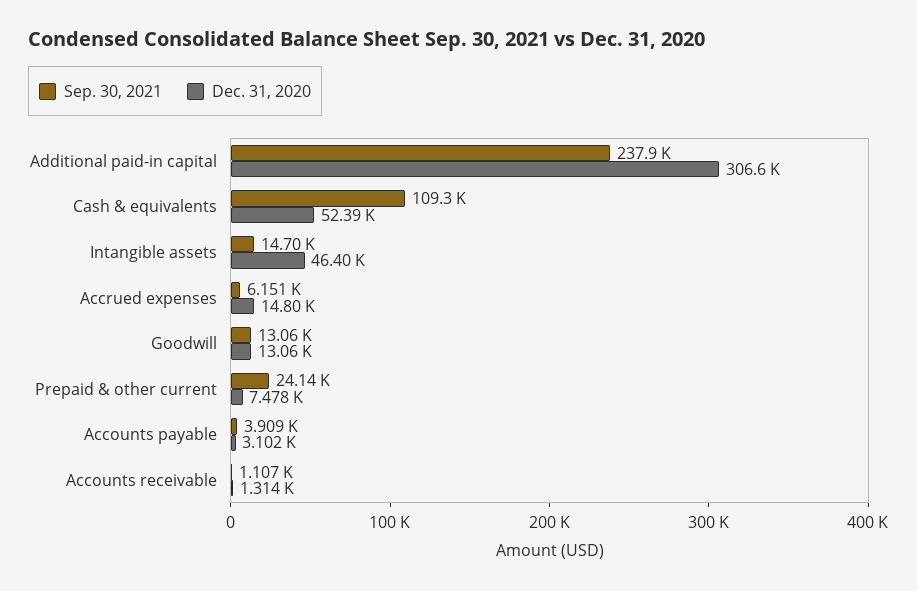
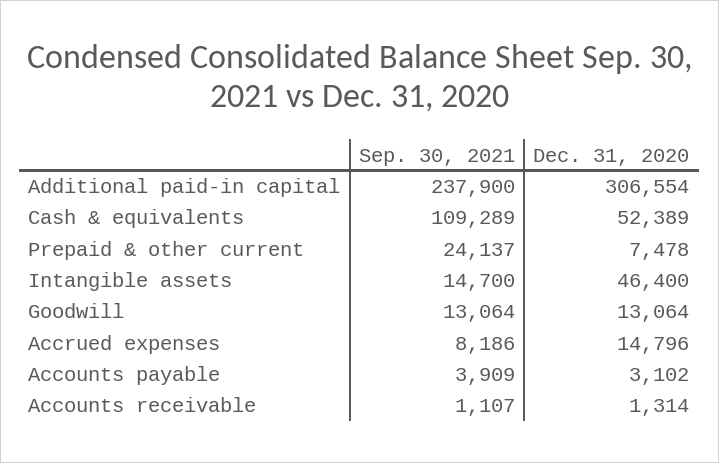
Sep. 30, 2021, Accrued expenses: 6151 -> 8186

